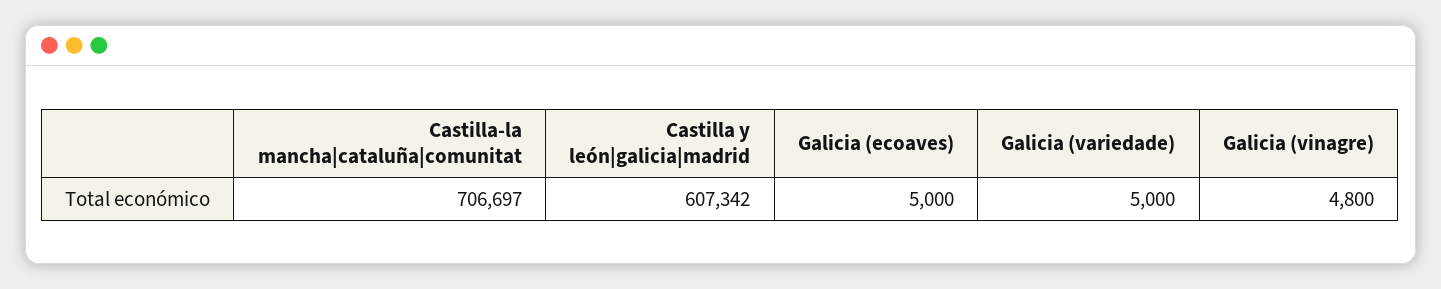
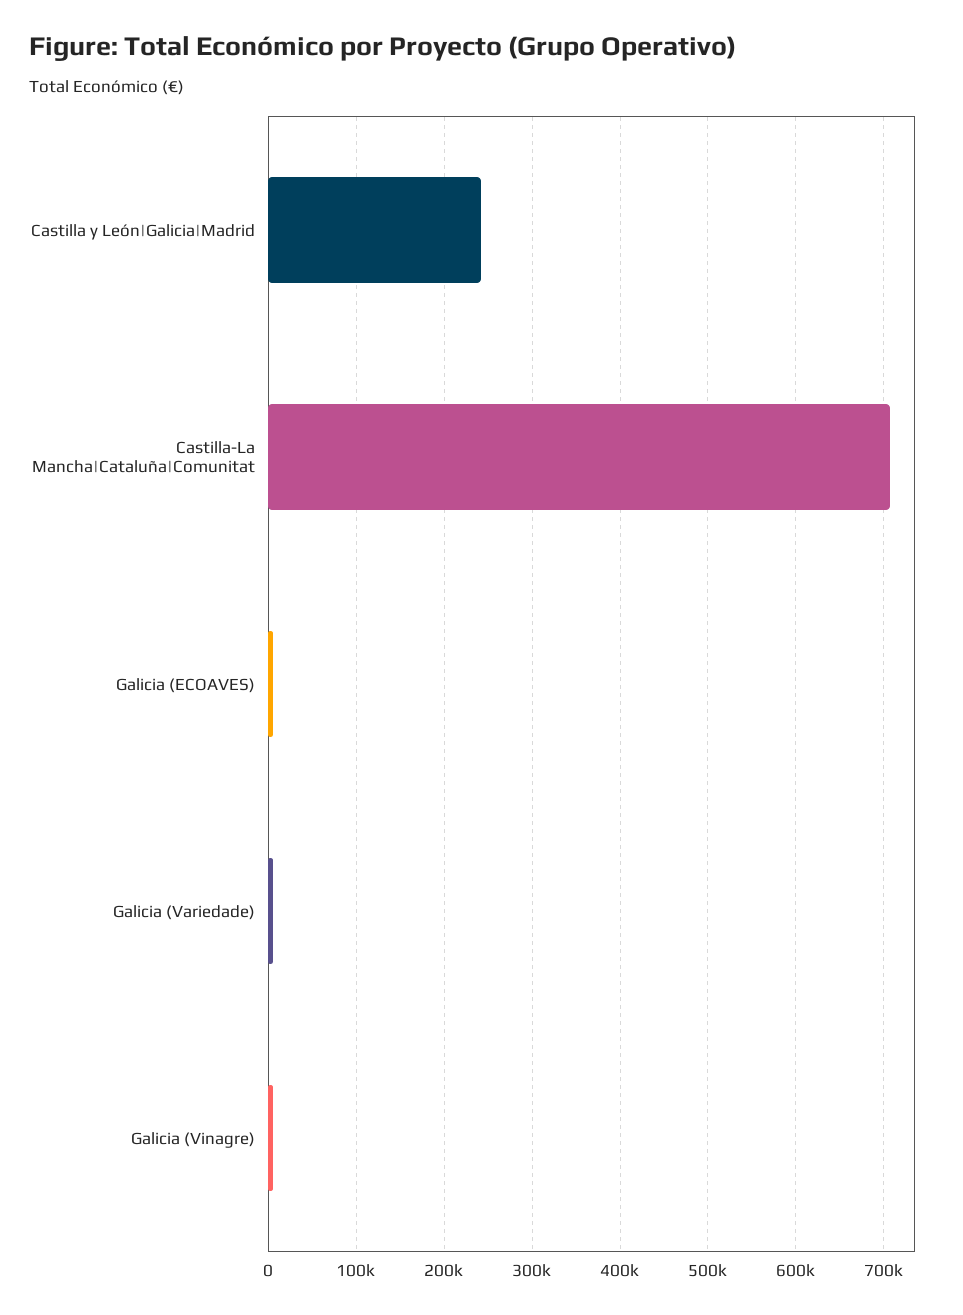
Castilla y león|galicia|madrid: 607342 -> 240000

